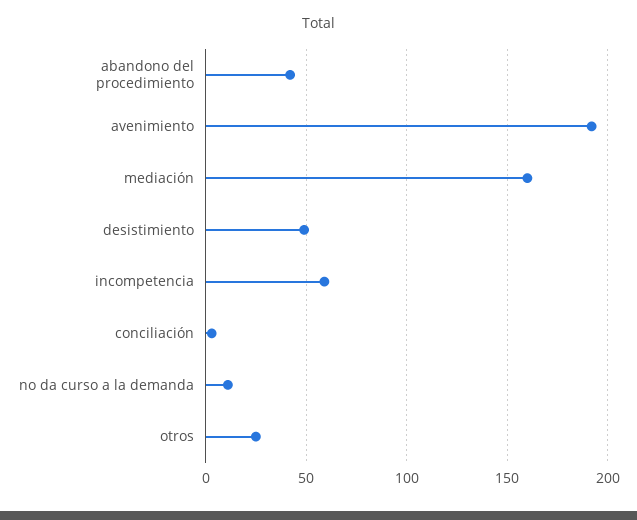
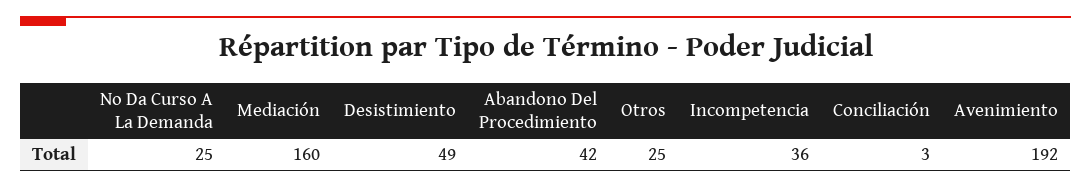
incompetencia: 60 -> 36
no da curso a la demanda: 10 -> 25

